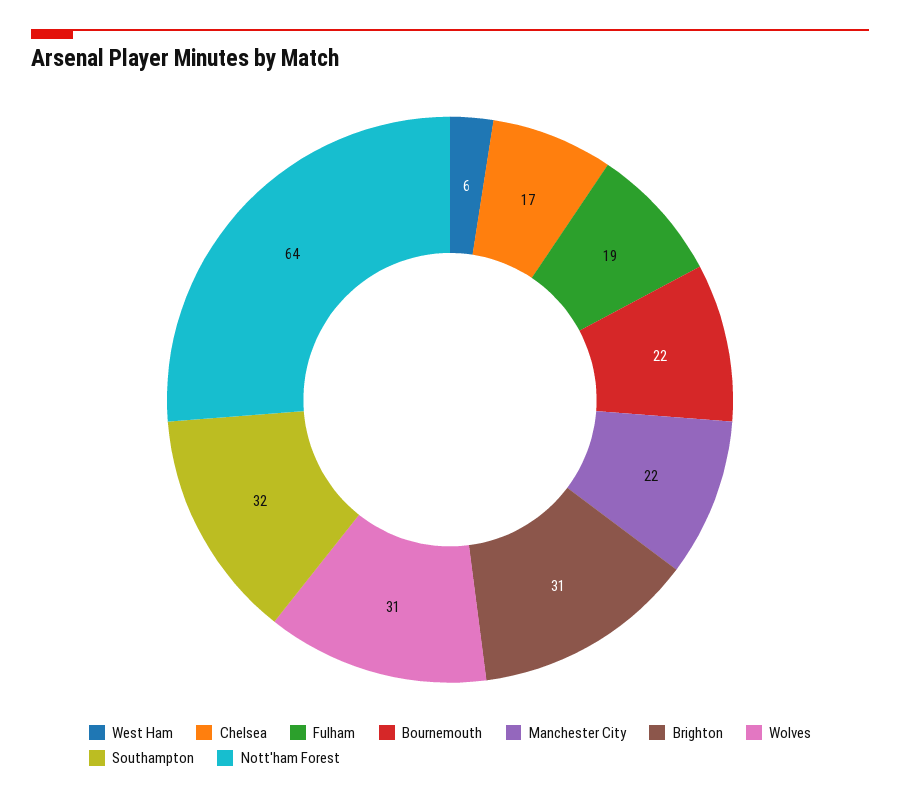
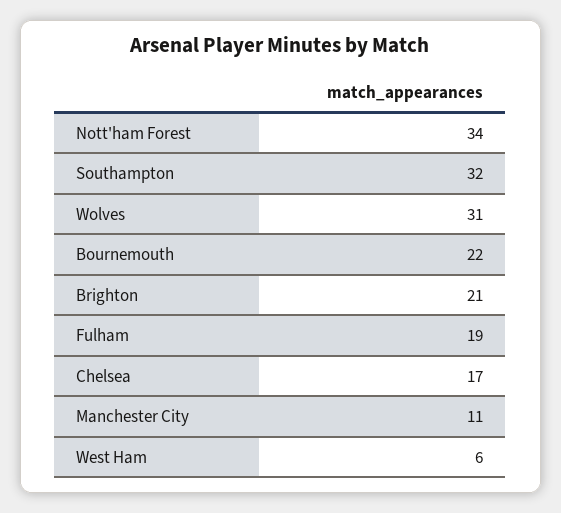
Manchester City: 22 -> 11
Brighton: 31 -> 21
Nott'ham Forest: 64 -> 34

